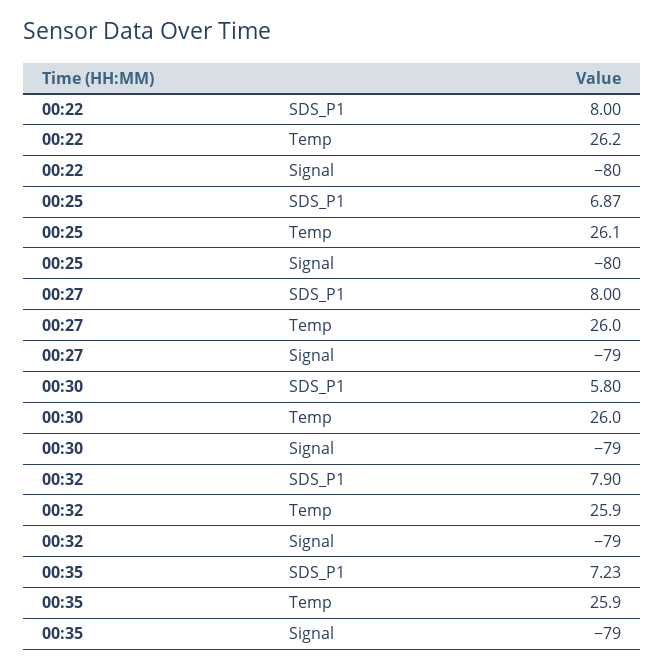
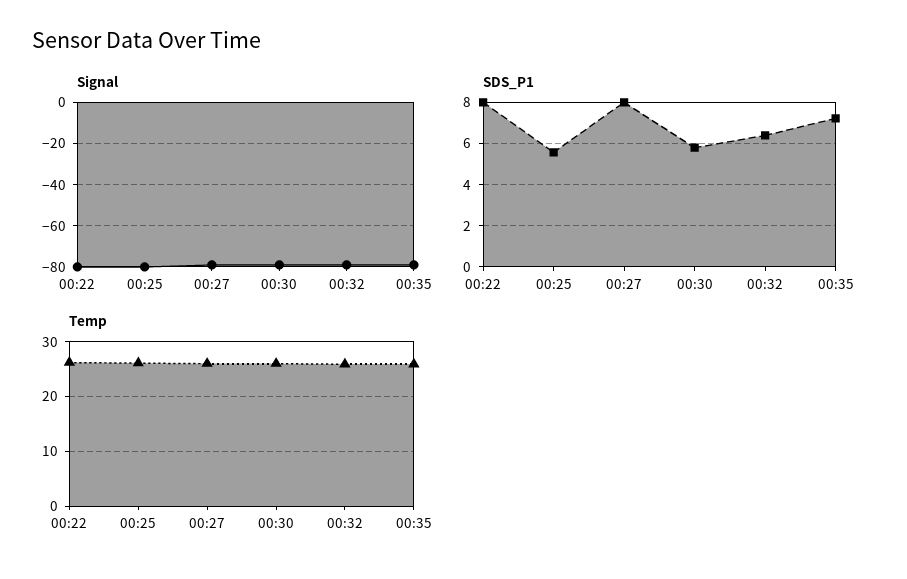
SDS_P1, 00:25: 6.87 -> 5.5
SDS_P1, 00:32: 7.9 -> 6.5

